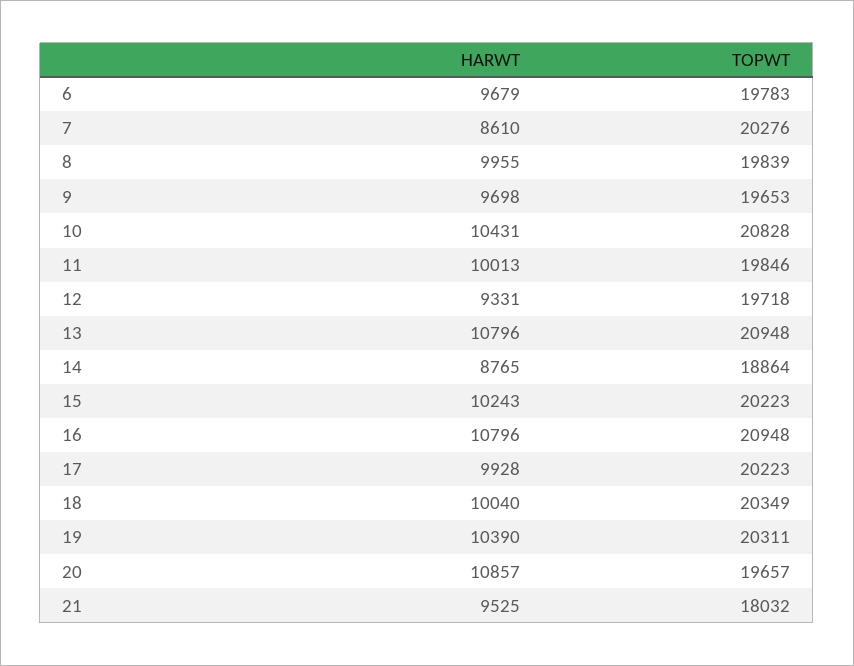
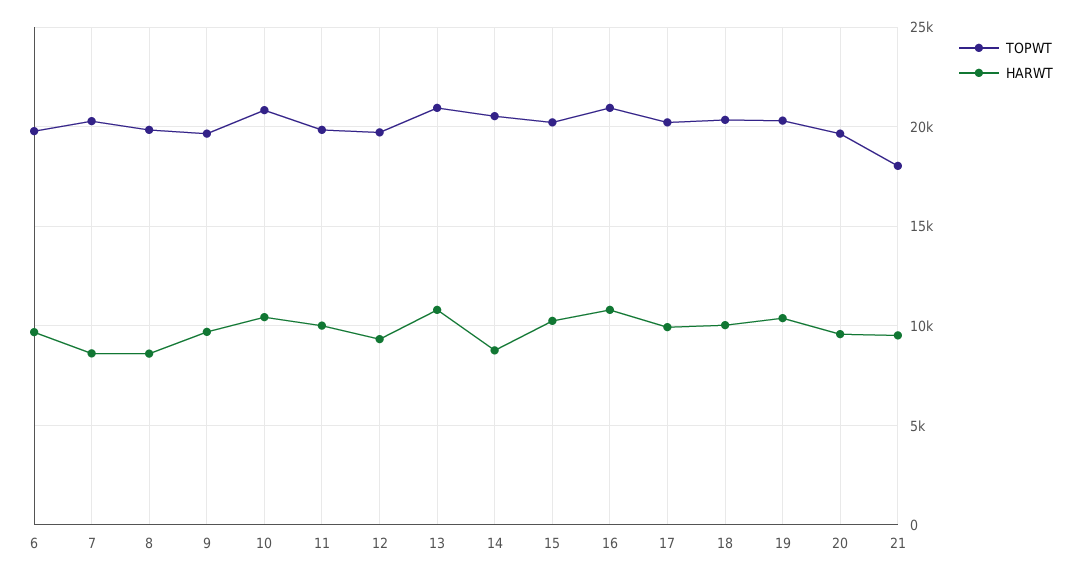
HARWT, 8: 9955 -> 8500
TOPWT, 14: 18864 -> 20500
HARWT, 20: 10857 -> 9500

